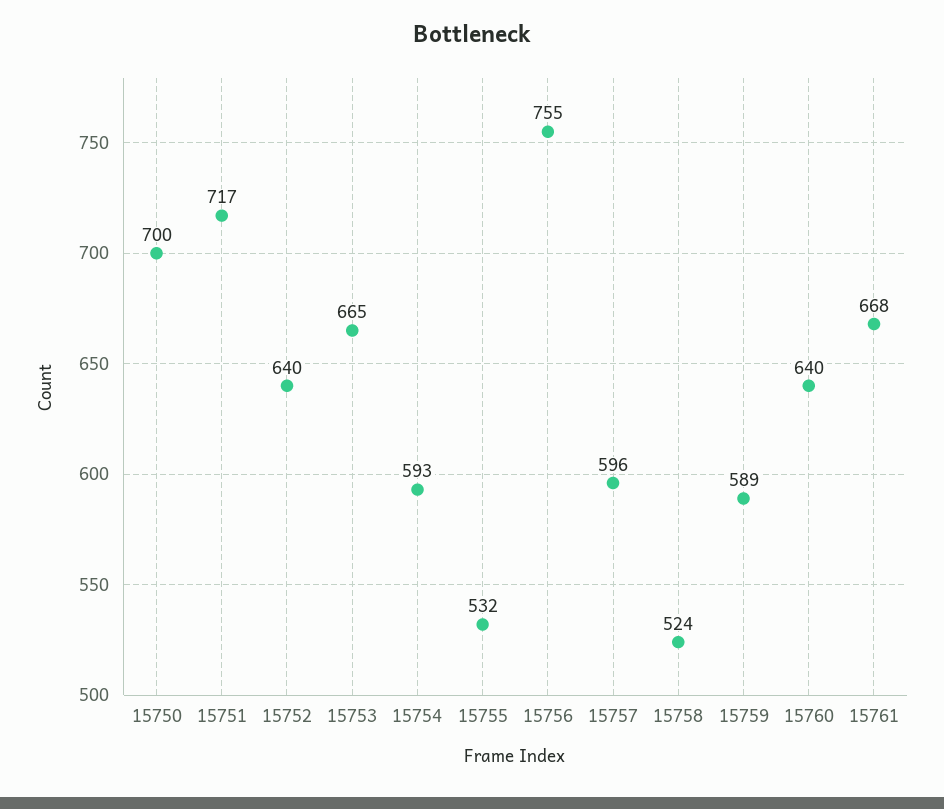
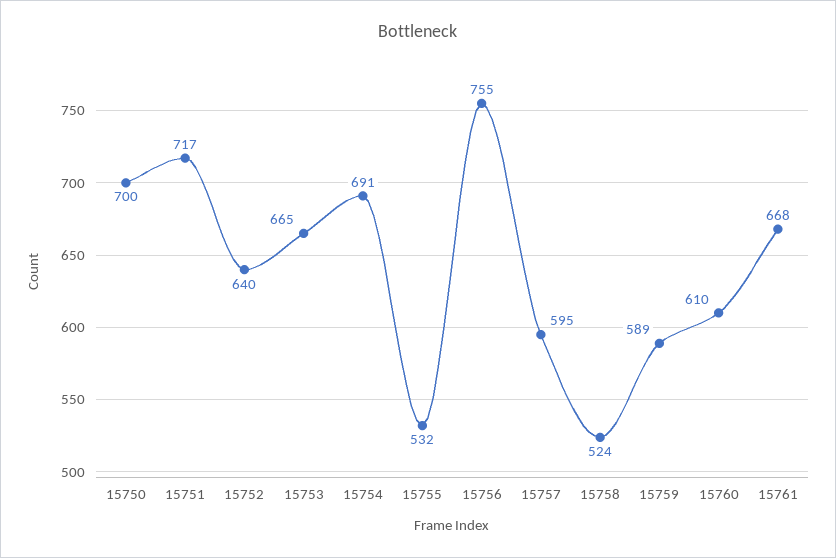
15754: 593 -> 691
15757: 596 -> 595
15760: 640 -> 610

